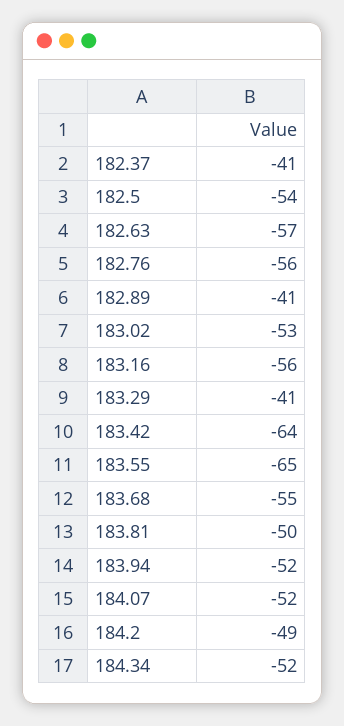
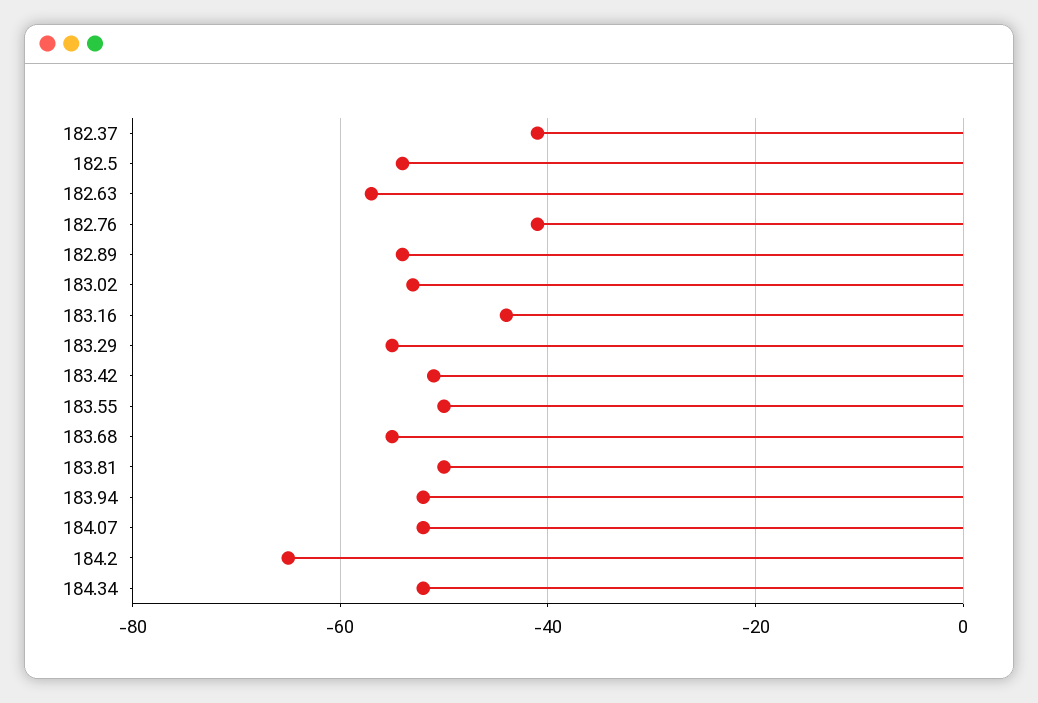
182.76: -56 -> -40
182.89: -41 -> -55
183.16: -56 -> -45
183.29: -41 -> -55
183.42: -64 -> -50
183.55: -65 -> -50
184.2: -49 -> -65

